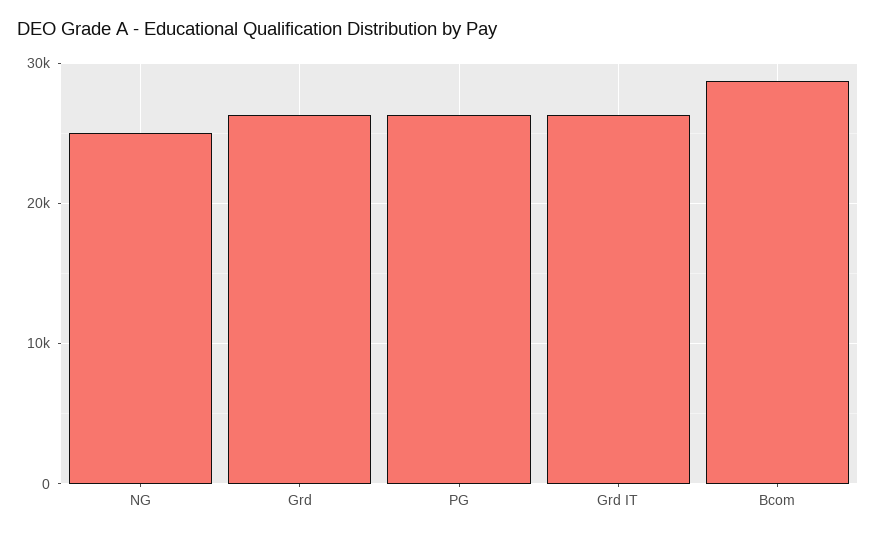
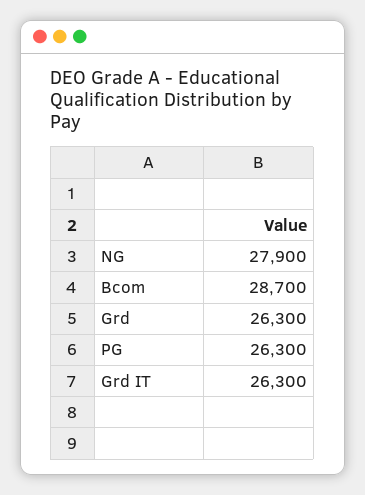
NG: 25000 -> 27900

